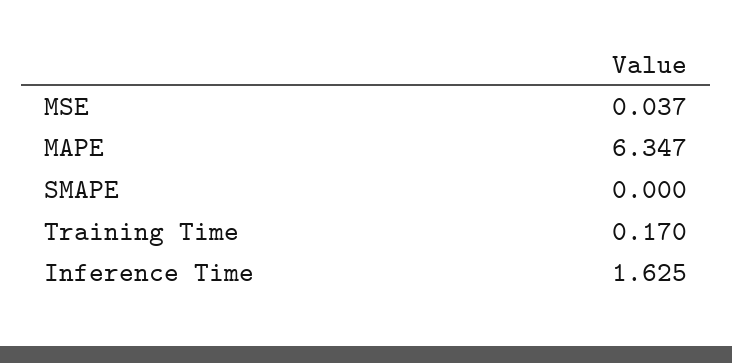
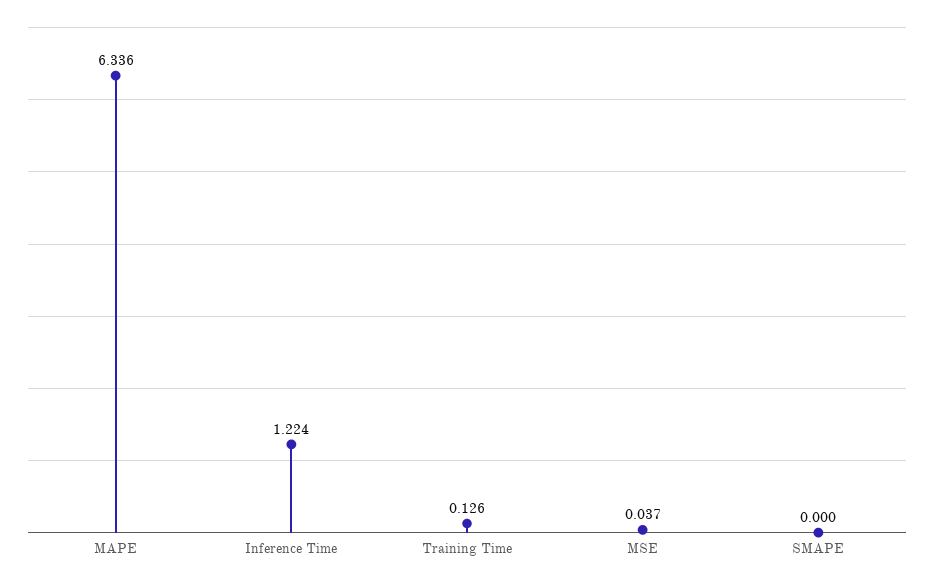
MAPE: 6.347 -> 6.336
Training Time: 0.17 -> 0.126
Inference Time: 1.625 -> 1.224

